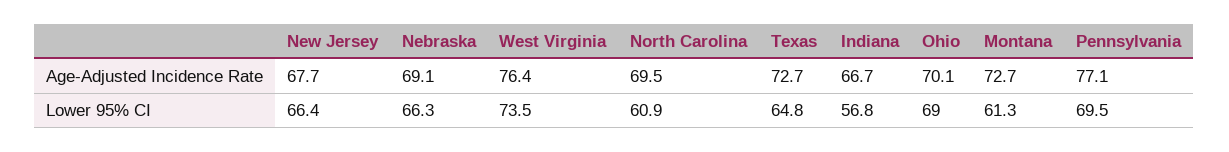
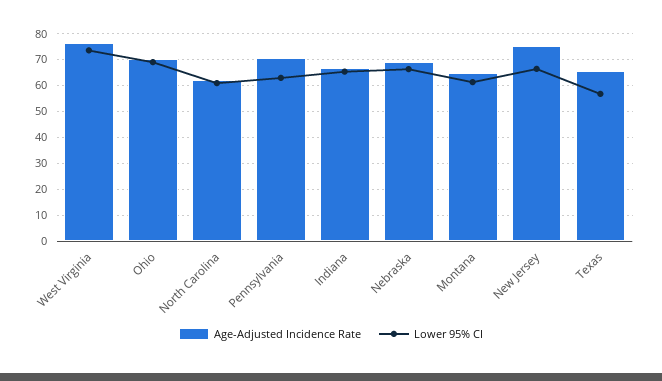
Age-Adjusted Incidence Rate, New Jersey: 67.7 -> 75
Age-Adjusted Incidence Rate, North Carolina: 69.5 -> 62.5
Age-Adjusted Incidence Rate, Texas: 72.7 -> 65
Age-Adjusted Incidence Rate, Montana: 72.7 -> 65
Age-Adjusted Incidence Rate, Pennsylvania: 77.1 -> 70
Lower 95% CI, Texas: 64.8 -> 57.5
Lower 95% CI, Indiana: 56.8 -> 65
Lower 95% CI, Pennsylvania: 69.5 -> 62.5

